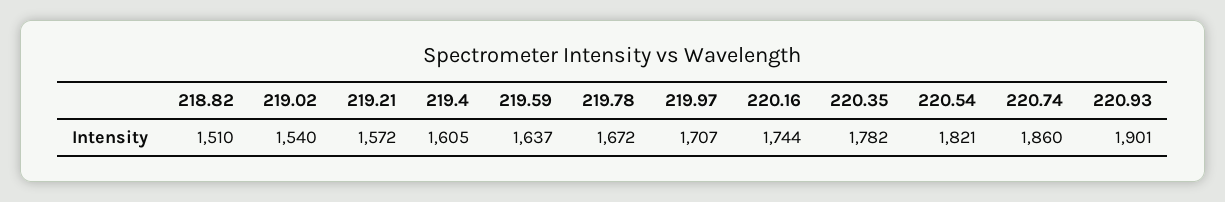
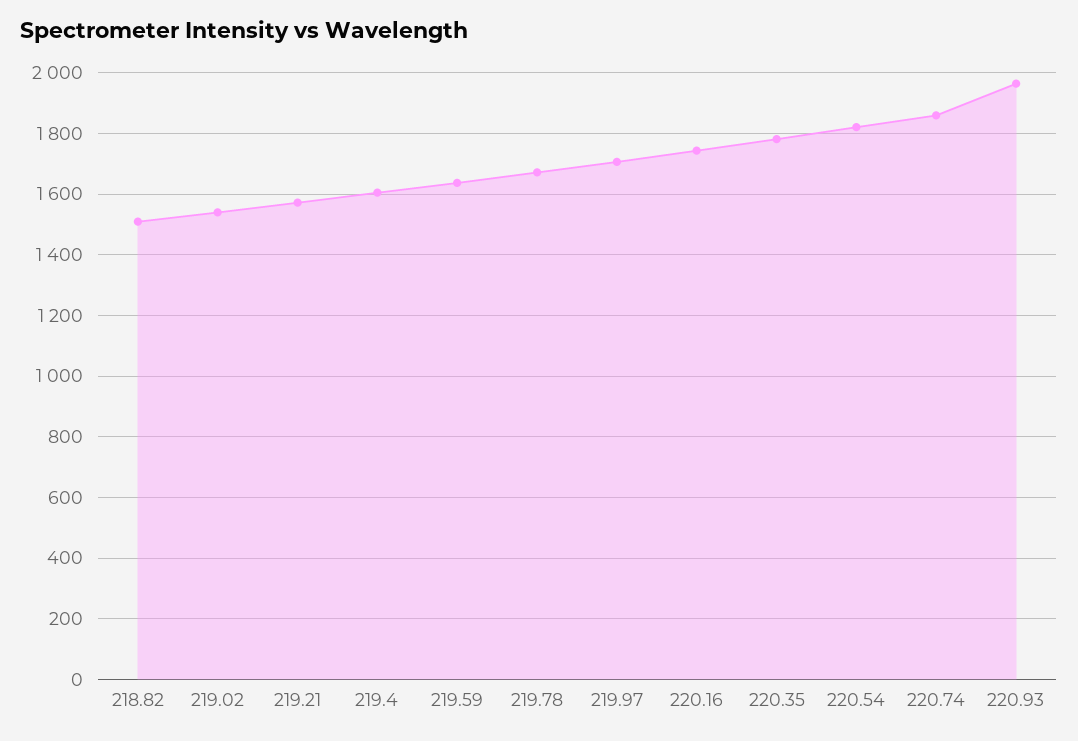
220.93: 1901 -> 1960

